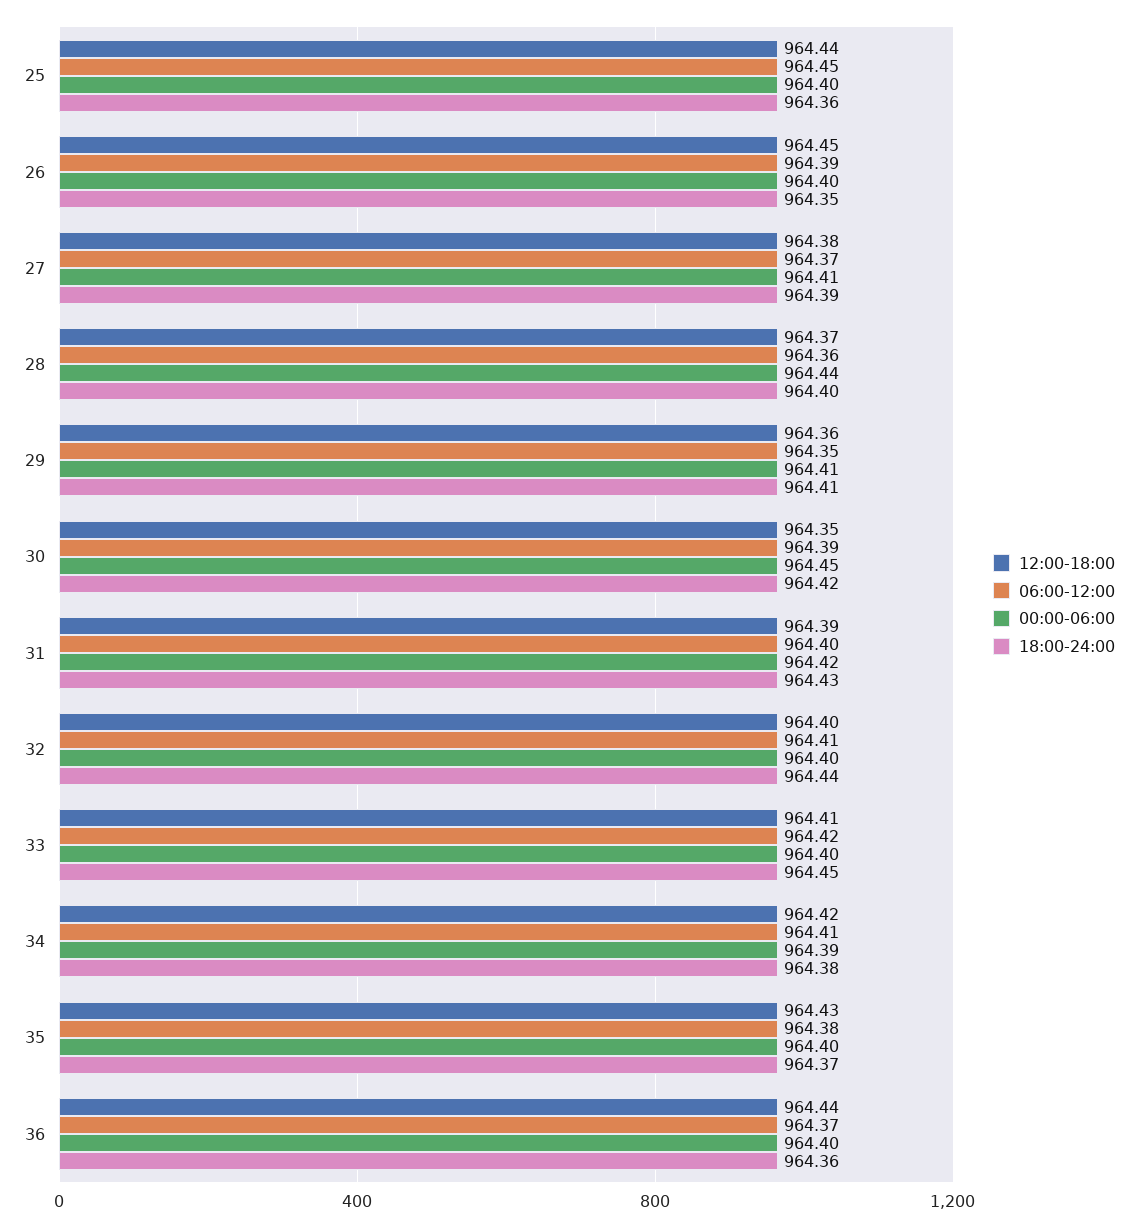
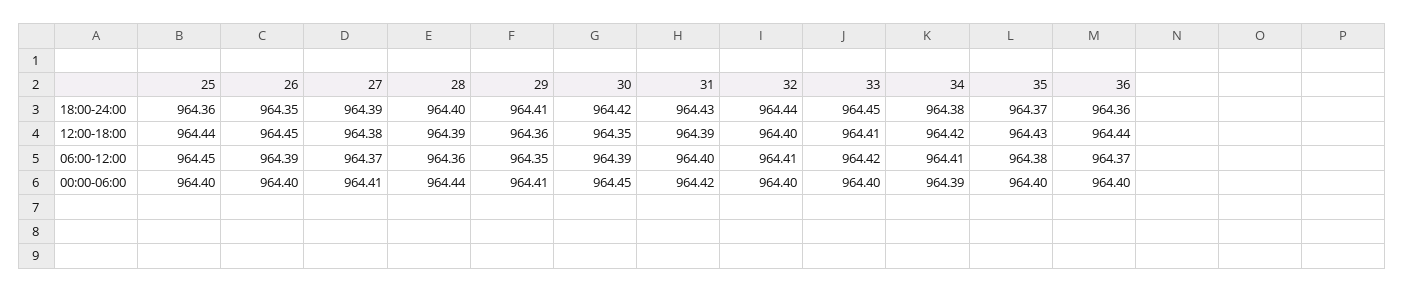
12:00-18:00, 28: 964.37 -> 964.39

